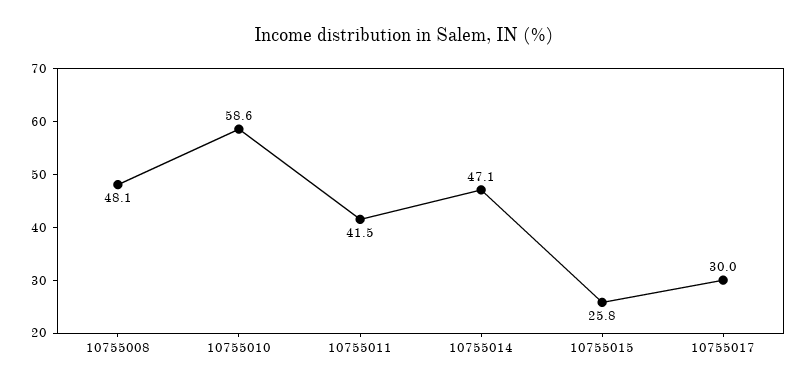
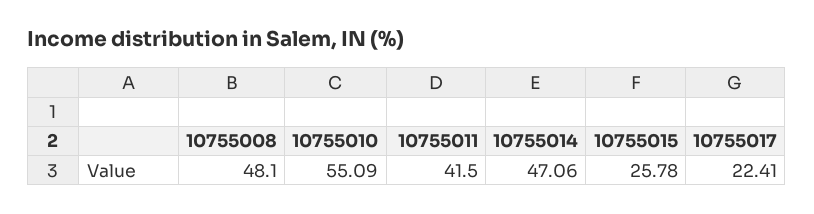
10755010: 58.6 -> 55.09
10755017: 30 -> 22.41

